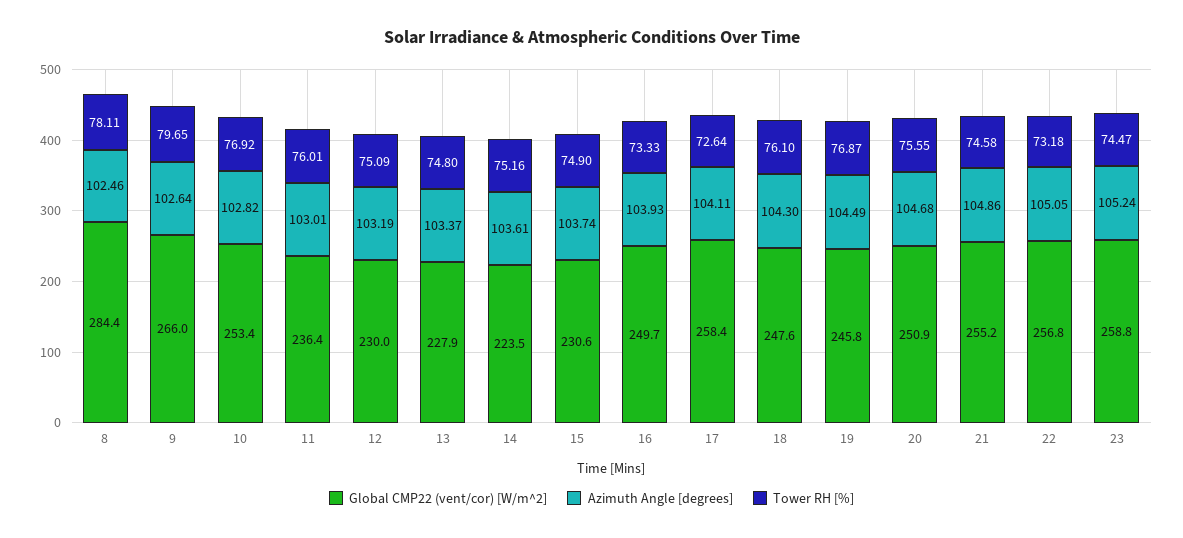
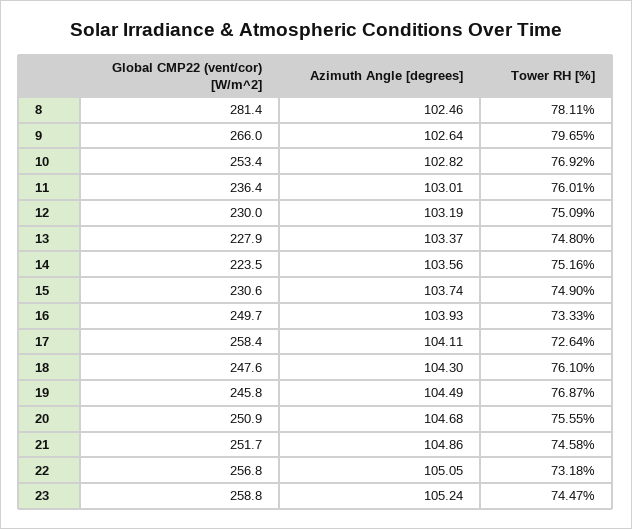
Global CMP22 (vent/cor) [W/m^2], 8: 284.4 -> 281.4
Azimuth Angle [degrees], 14: 103.61 -> 103.56
Global CMP22 (vent/cor) [W/m^2], 21: 255.2 -> 251.7

